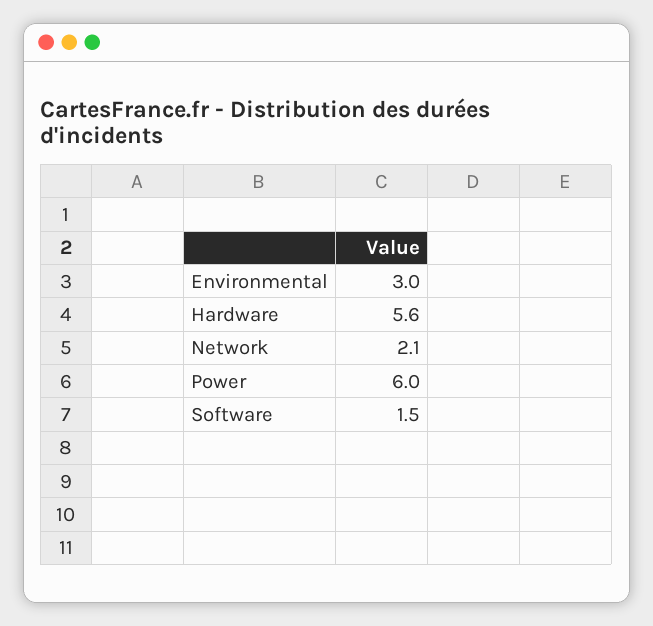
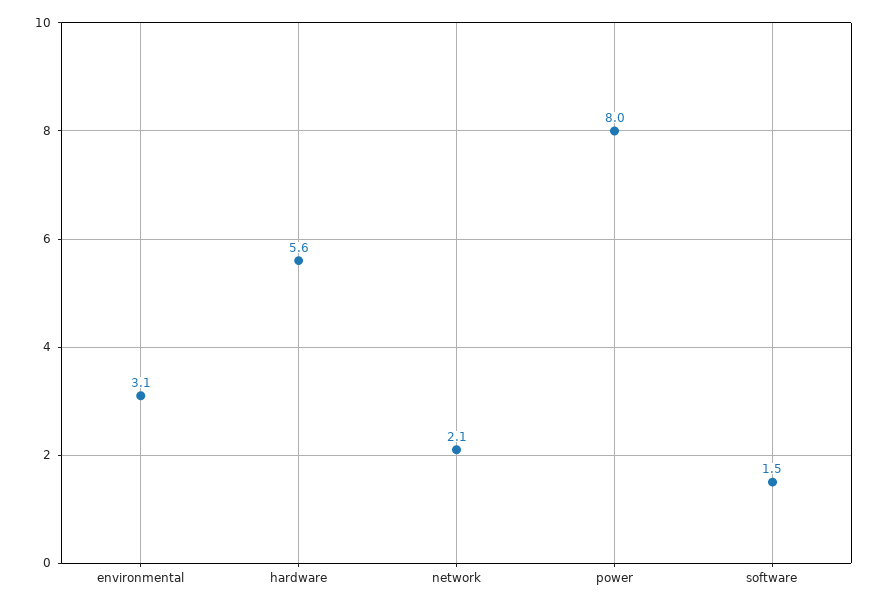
Environmental: 3 -> 3.1
Power: 6 -> 8

